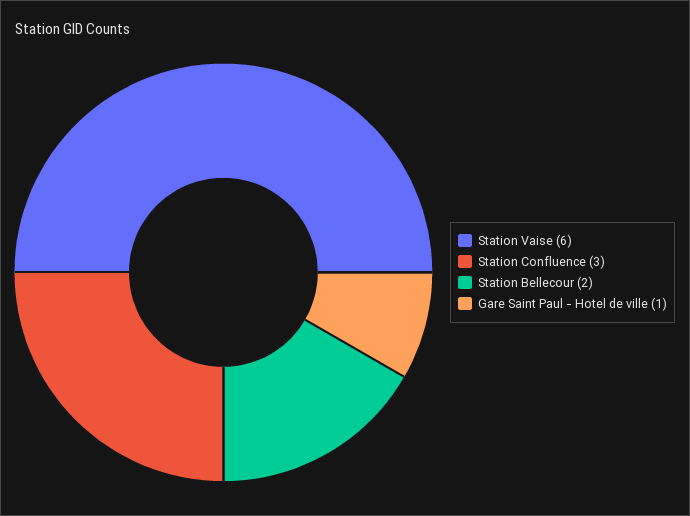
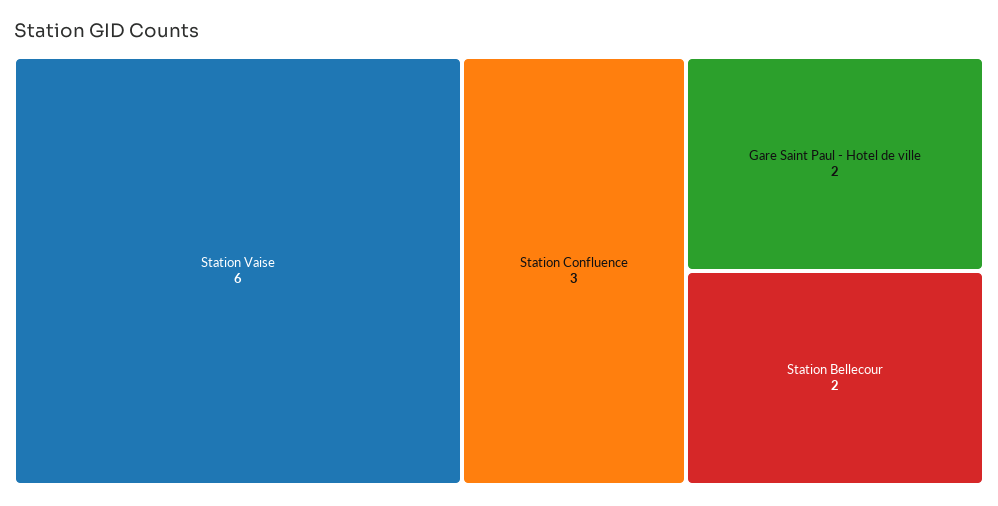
Gare Saint Paul - Hotel de ville: 1 -> 2

